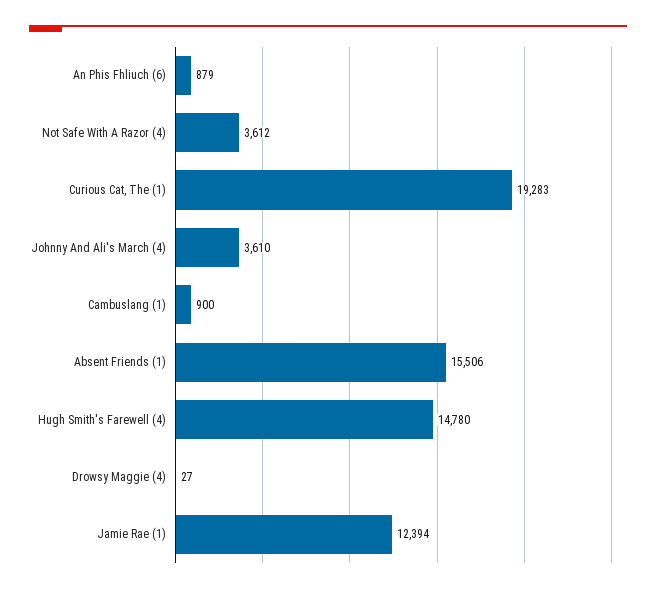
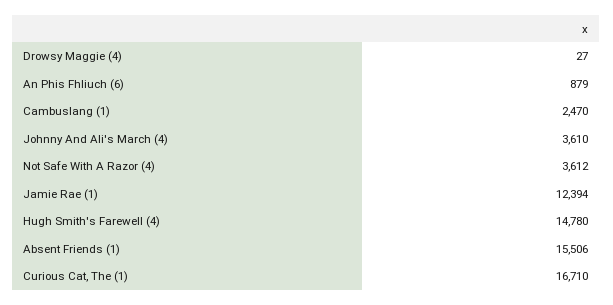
Curious Cat, The (1): 19283 -> 16710
Cambuslang (1): 900 -> 2470

